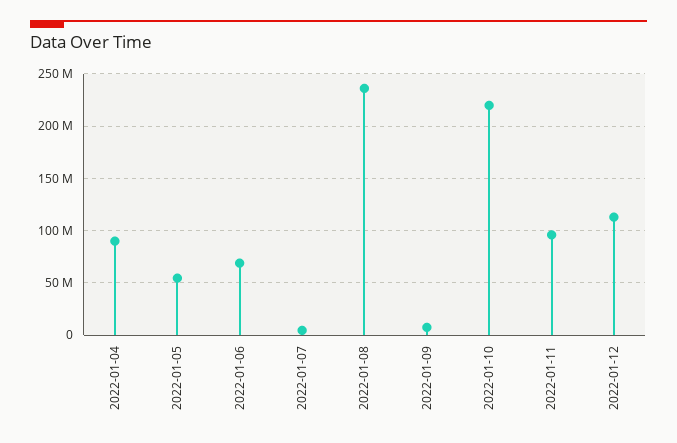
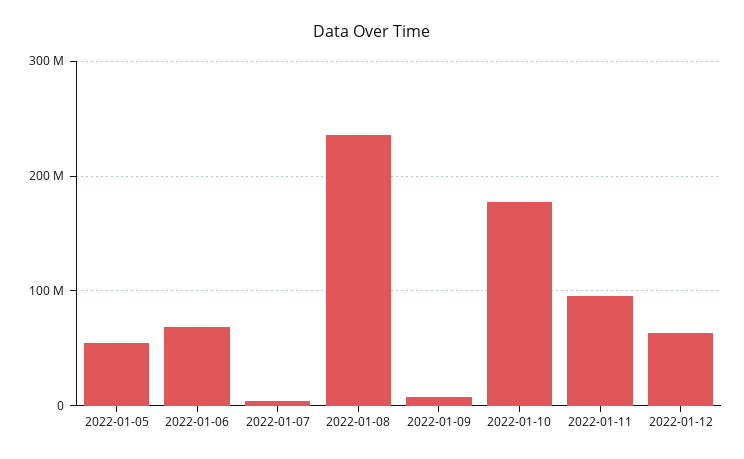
2022-01-04: 90000000 -> none
2022-01-10: 220000000 -> 180000000
2022-01-12: 110000000 -> 60000000

